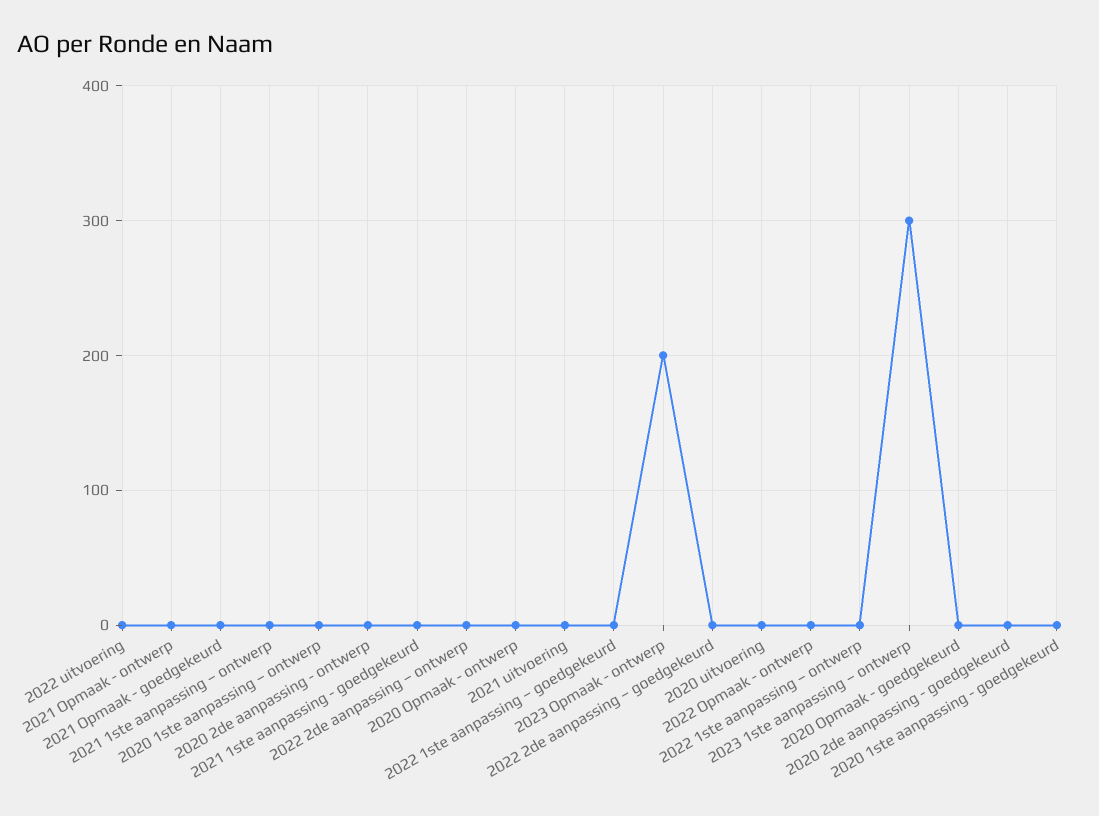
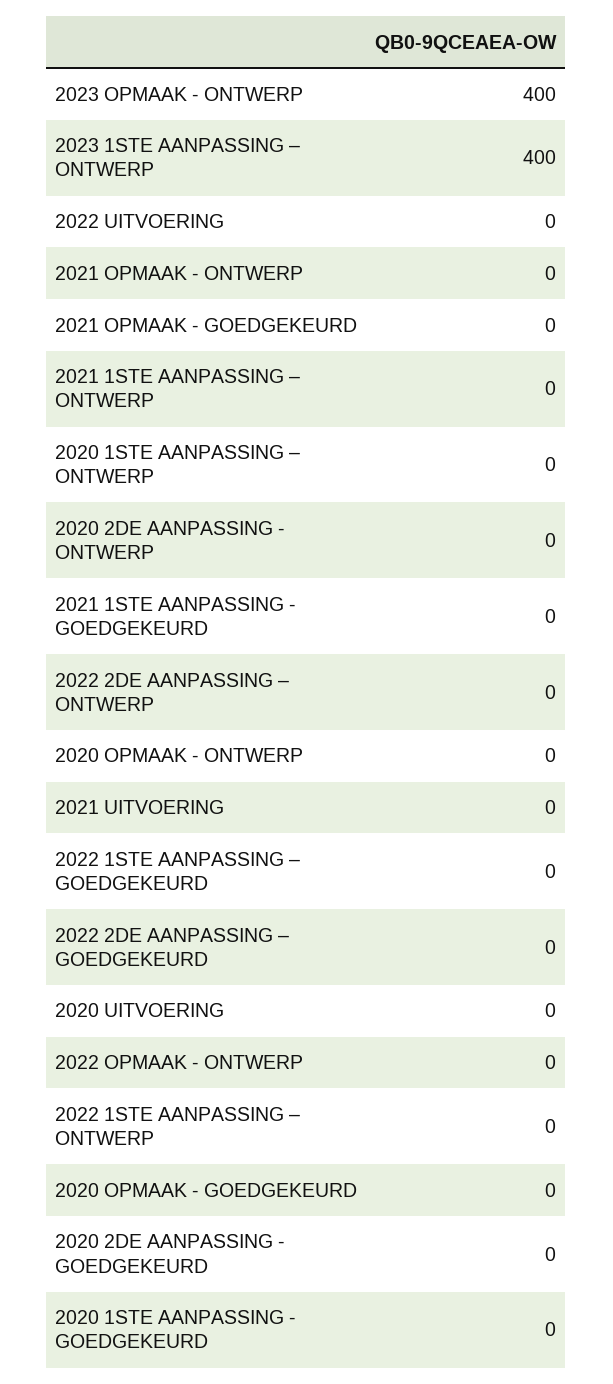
2023 Opmaak - ontwerp: 200 -> 400
2023 1ste aanpassing – ontwerp: 300 -> 400

